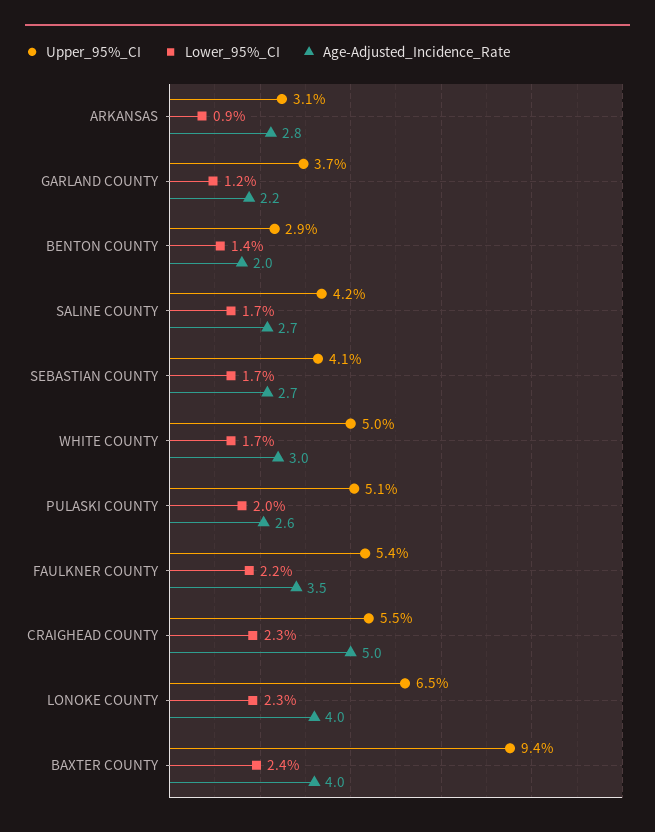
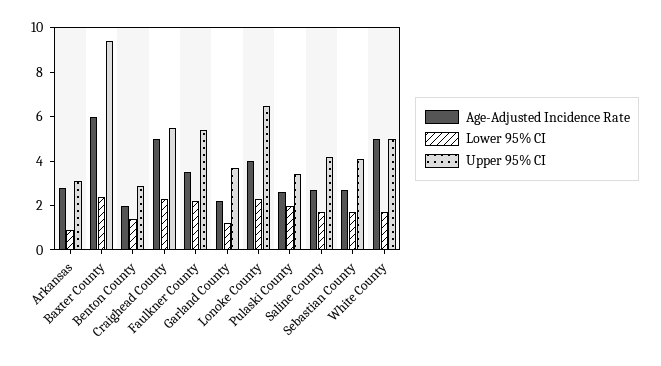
Age-Adjusted_Incidence_Rate, WHITE COUNTY: 3 -> 5
Upper_95%_CI, PULASKI COUNTY: 5.1 -> 3.5
Age-Adjusted_Incidence_Rate, BAXTER COUNTY: 4 -> 6

